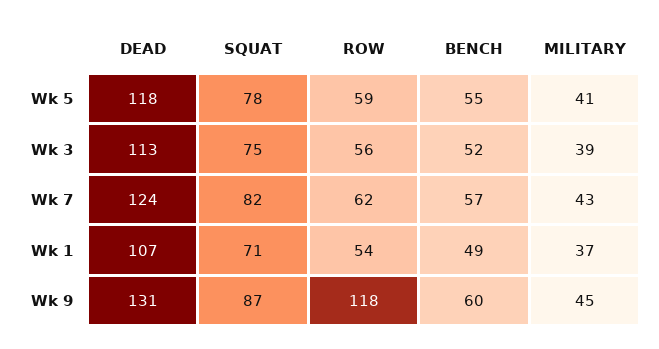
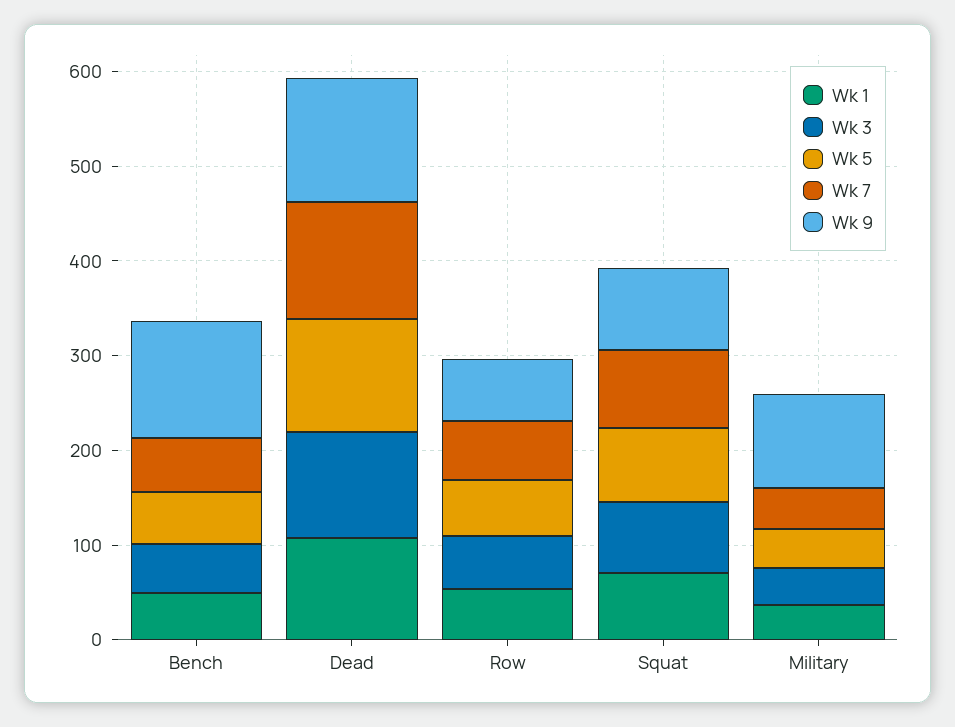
Wk 9, ROW: 118 -> 60
Wk 9, BENCH: 60 -> 120
Wk 9, MILITARY: 45 -> 100

